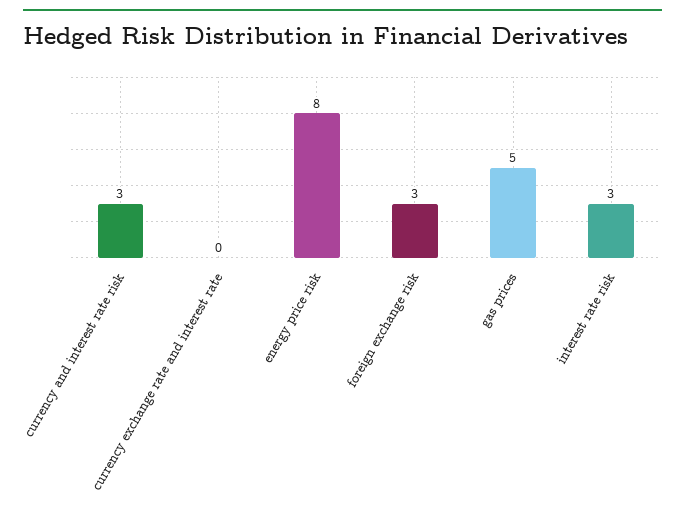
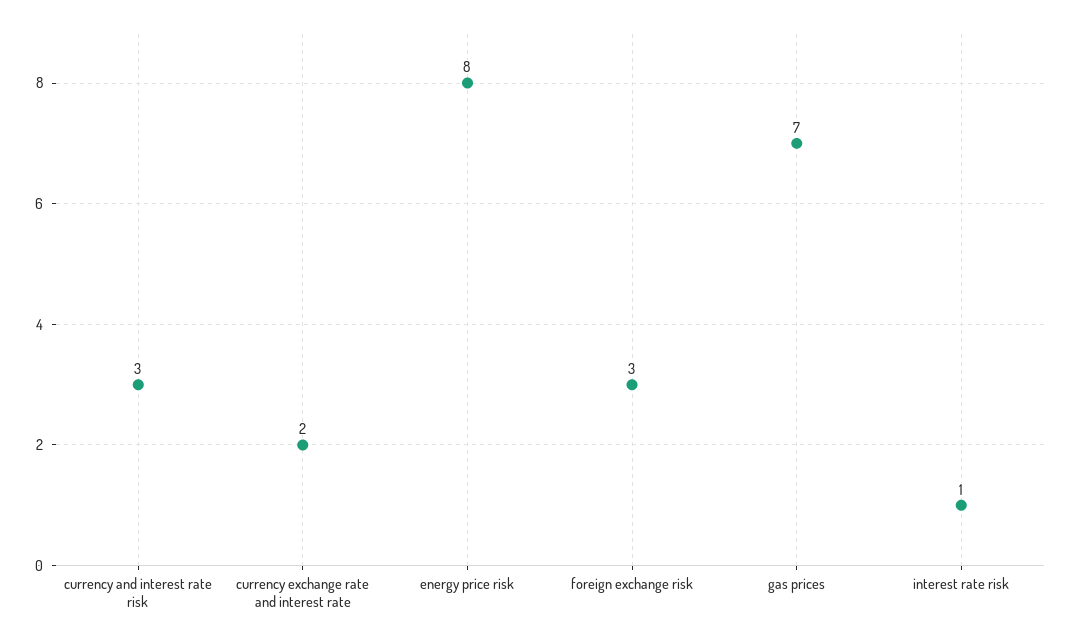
currency exchange rate and interest rate: 0 -> 2
gas prices: 5 -> 7
interest rate risk: 3 -> 1

